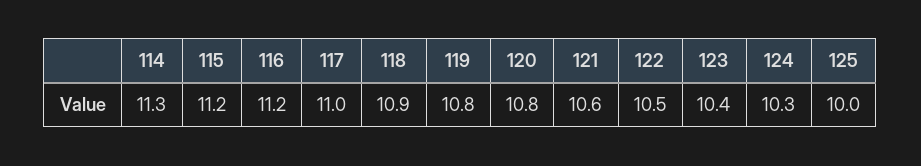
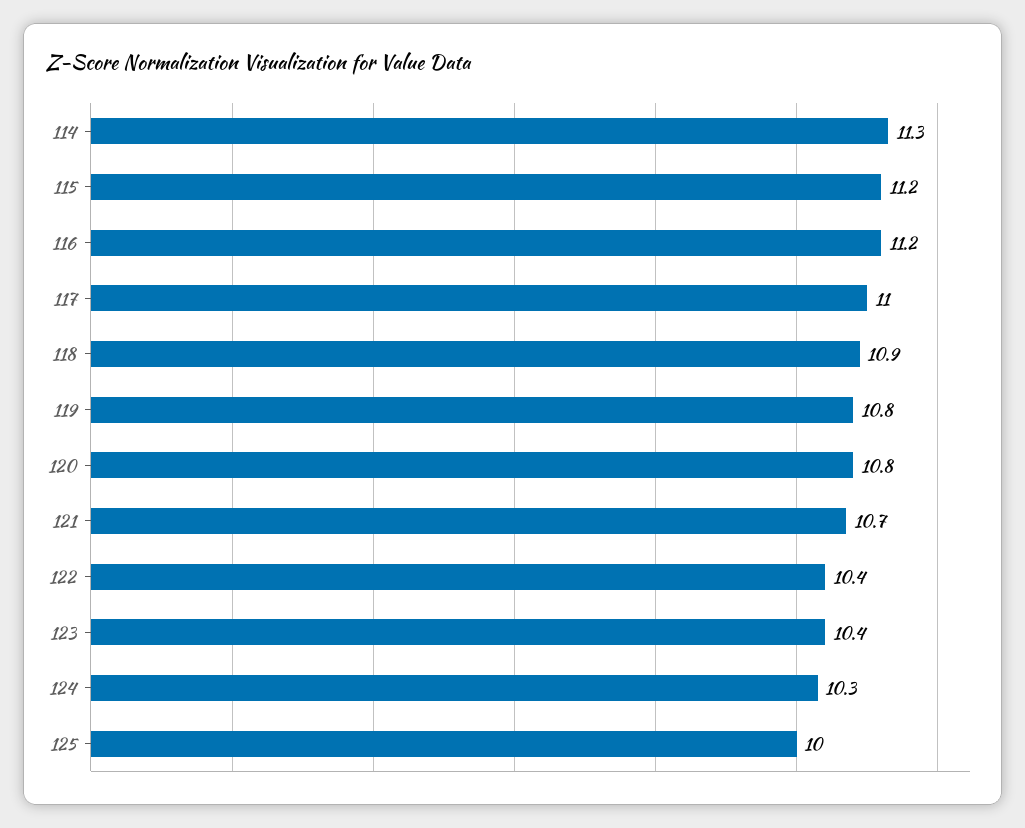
121: 10.6 -> 10.7
122: 10.5 -> 10.4

